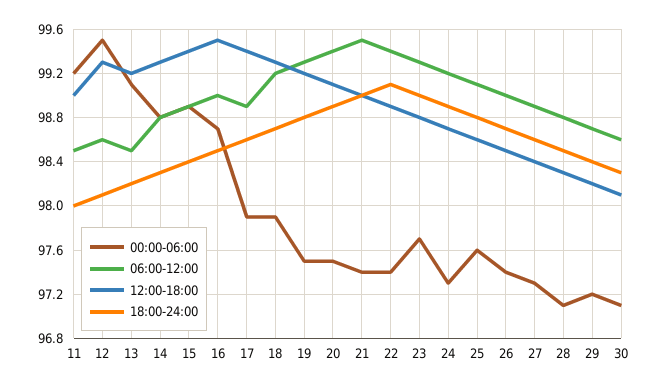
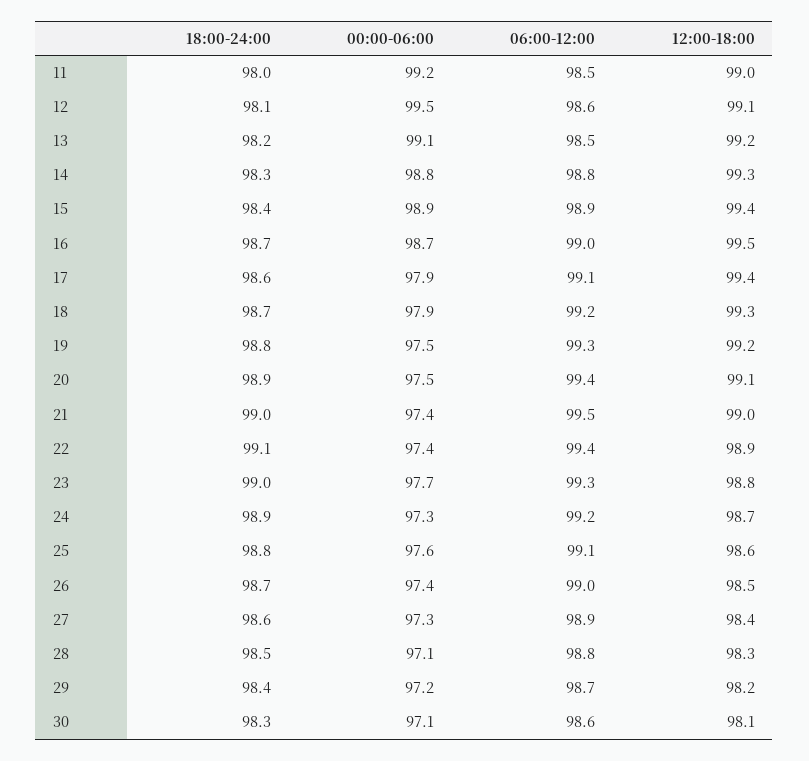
12:00-18:00, 12: 99.3 -> 99.1
18:00-24:00, 16: 98.5 -> 98.7
06:00-12:00, 17: 98.9 -> 99.1

